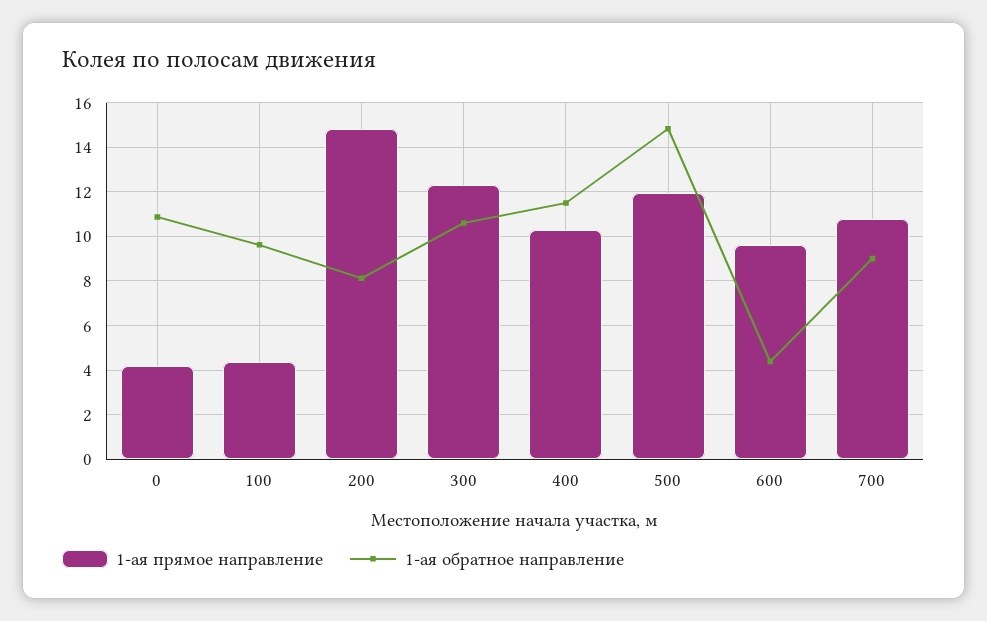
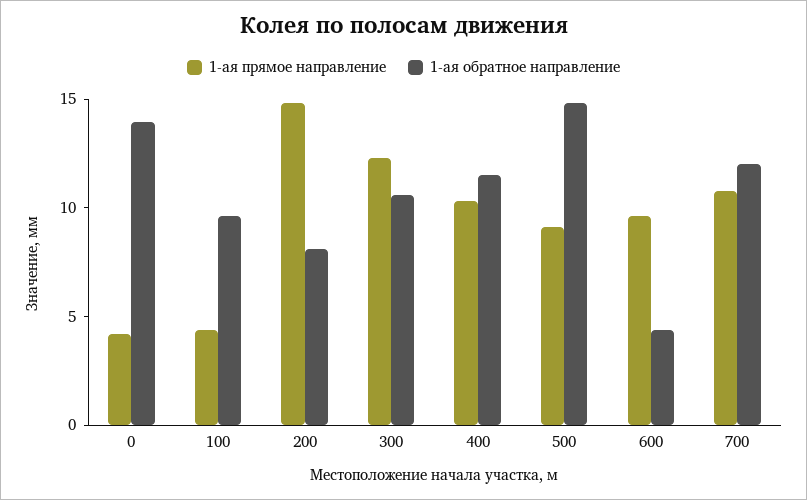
1-ая обратное направление, 0: 11 -> 14
1-ая прямое направление, 500: 12 -> 9
1-ая обратное направление, 700: 9 -> 12

